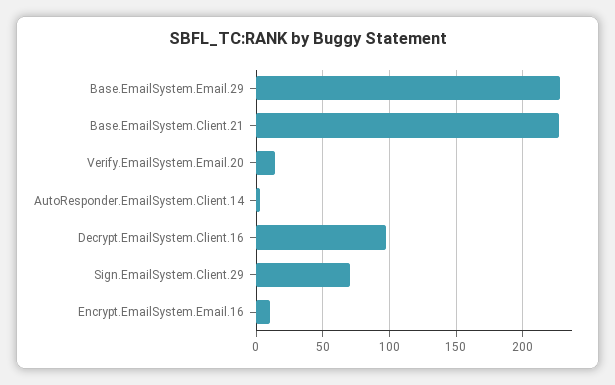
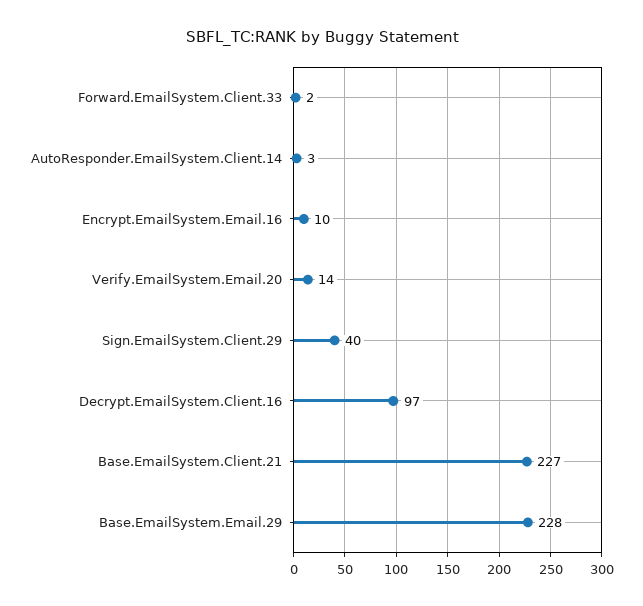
Sign.EmailSystem.Client.29: 70 -> 40
Forward.EmailSystem.Client.33: none -> 2

